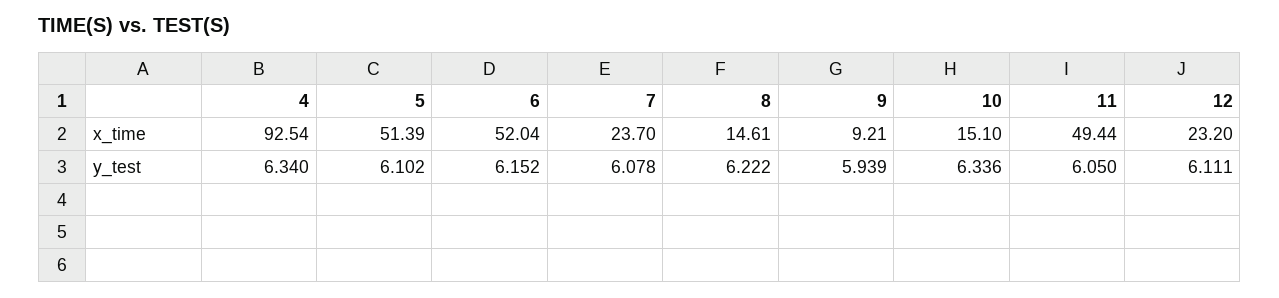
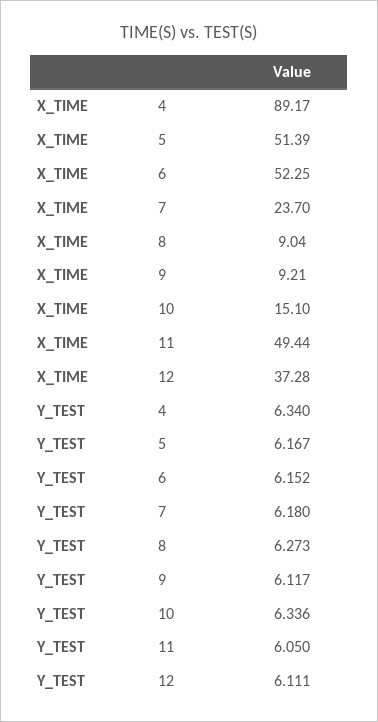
4, x_time: 92.54 -> 89.17
6, x_time: 52.04 -> 52.25
8, x_time: 14.61 -> 9.04
12, x_time: 23.2 -> 37.28
5, y_test: 6.102 -> 6.167
7, y_test: 6.078 -> 6.18
8, y_test: 6.222 -> 6.273
9, y_test: 5.939 -> 6.117

